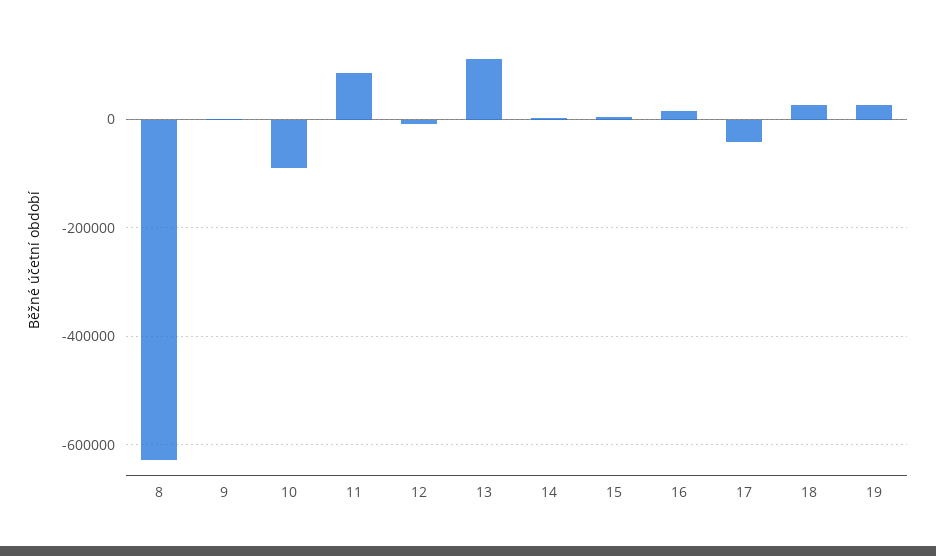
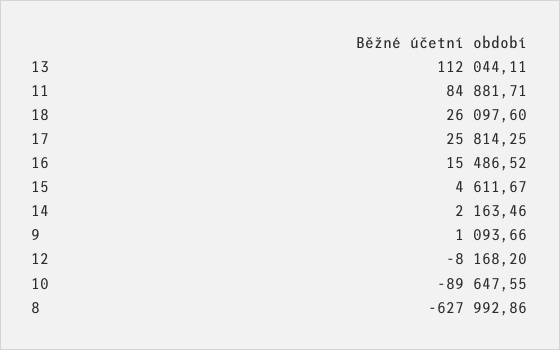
17: -40000 -> 25814.25
19: 20000 -> none

